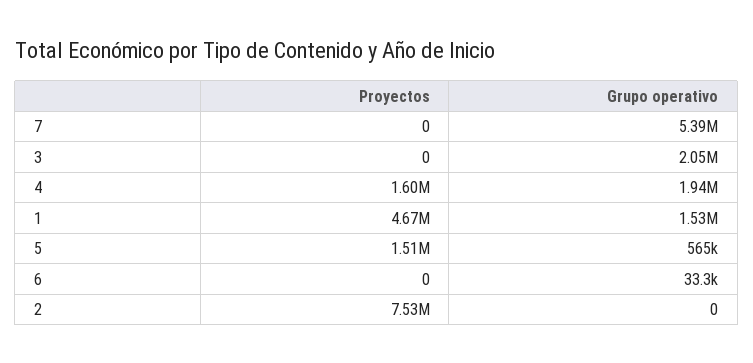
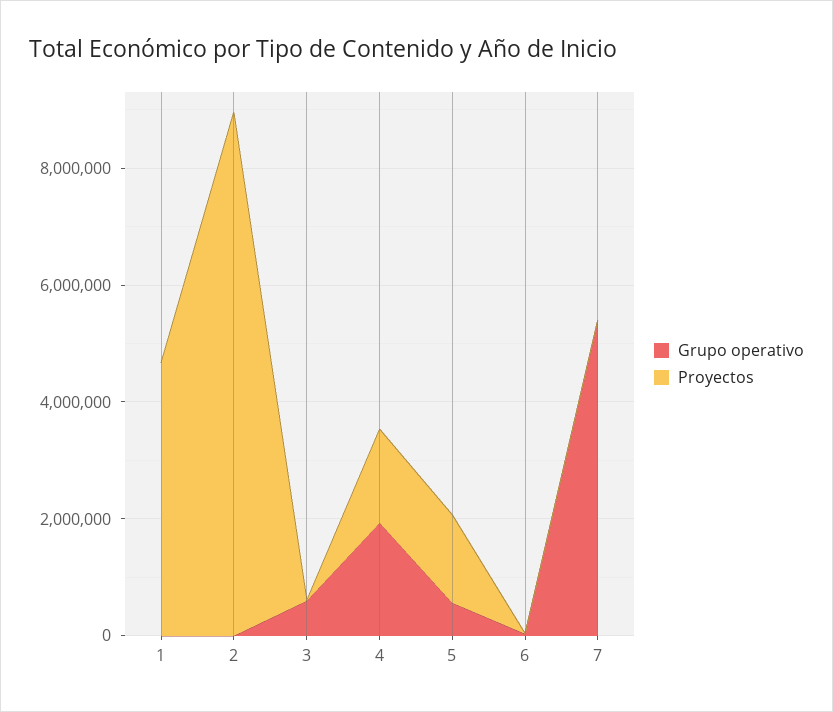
Grupo operativo, 3: 2050000 -> 500000
Grupo operativo, 1: 1530000 -> 0
Proyectos, 2: 7530000 -> 9000000

